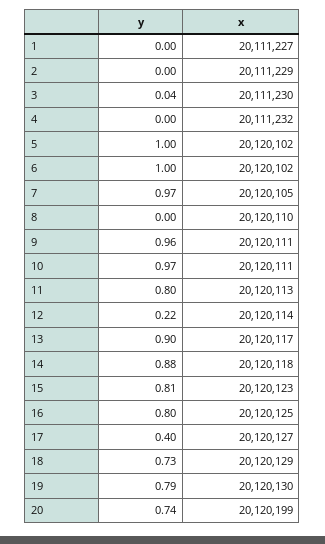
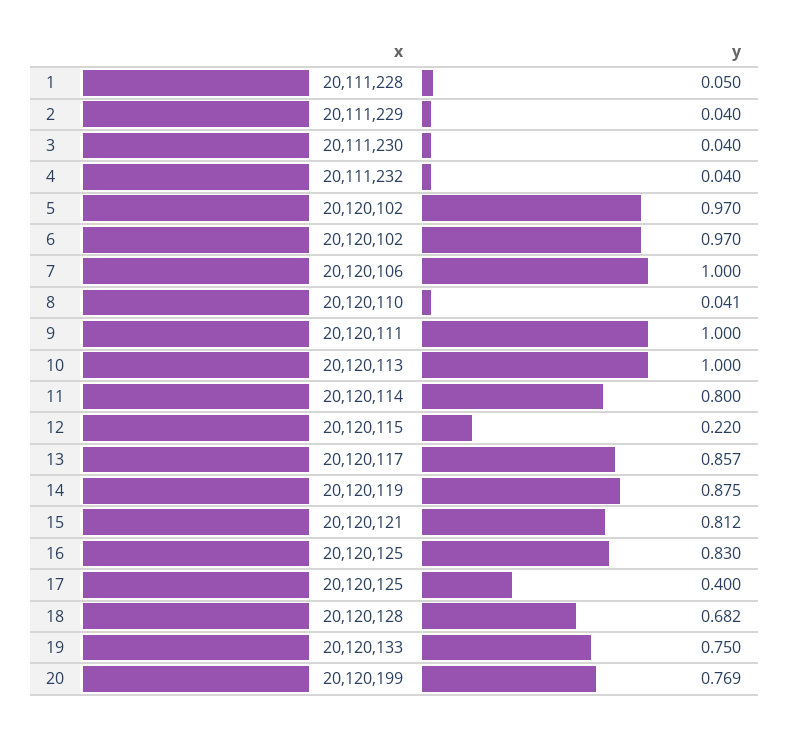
y, 1: 0 -> 0.05
x, 1: 20111227 -> 20111228
y, 2: 0 -> 0.04
y, 4: 0 -> 0.04
y, 5: 1 -> 0.97
y, 6: 1 -> 0.97
y, 7: 0.97 -> 1
x, 7: 20120105 -> 20120106
y, 8: 0 -> 0.041
y, 9: 0.96 -> 1
y, 10: 0.97 -> 1
x, 10: 20120111 -> 20120113
x, 11: 20120113 -> 20120114
x, 12: 20120114 -> 20120115
y, 13: 0.9 -> 0.857
x, 14: 20120118 -> 20120119
x, 15: 20120123 -> 20120121
y, 16: 0.8 -> 0.83
x, 17: 20120127 -> 20120125
y, 18: 0.73 -> 0.682
x, 18: 20120129 -> 20120128
y, 19: 0.79 -> 0.75
x, 19: 20120130 -> 20120133
y, 20: 0.74 -> 0.769

